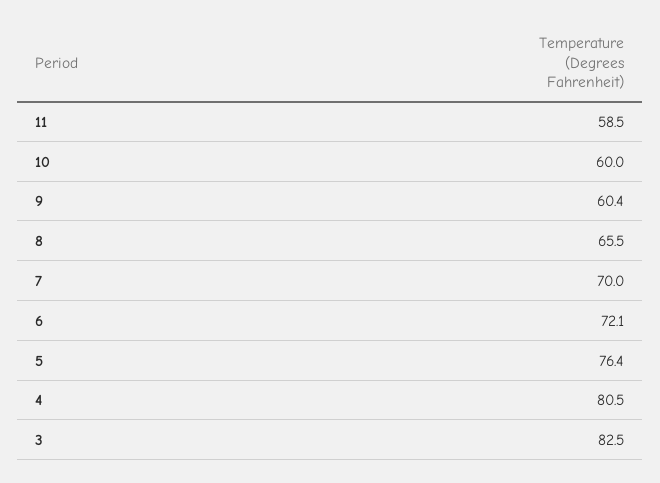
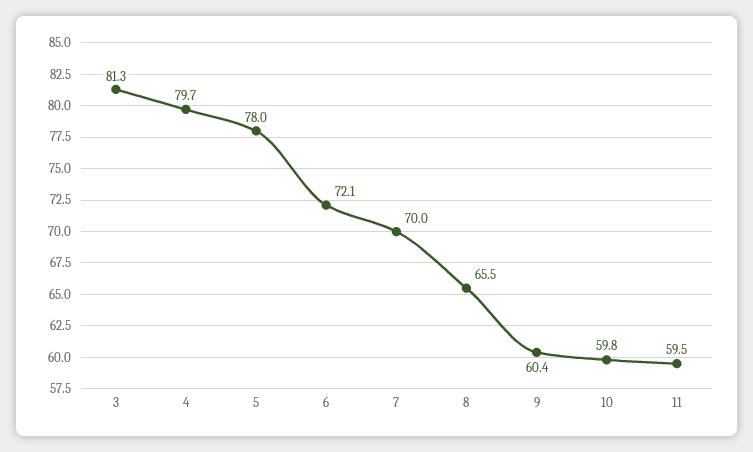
11: 58.5 -> 59.5
10: 60 -> 59.8
5: 76.4 -> 78
4: 80.5 -> 79.7
3: 82.5 -> 81.3

